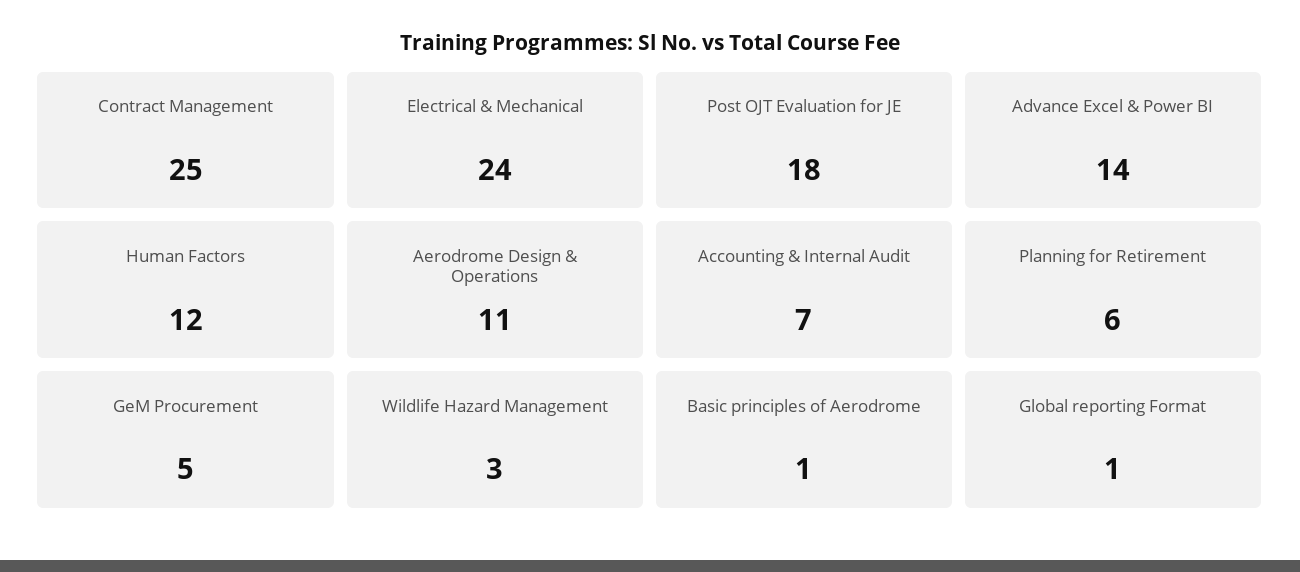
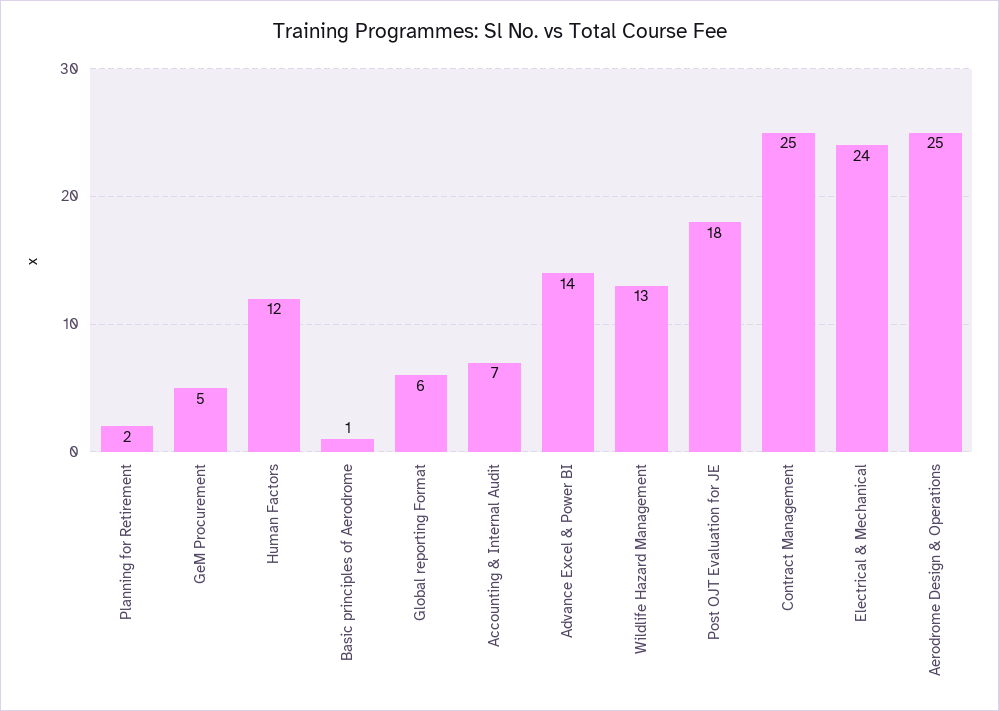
Aerodrome Design & Operations: 11 -> 25
Planning for Retirement: 6 -> 2
Wildlife Hazard Management: 3 -> 13
Global reporting Format: 1 -> 6

